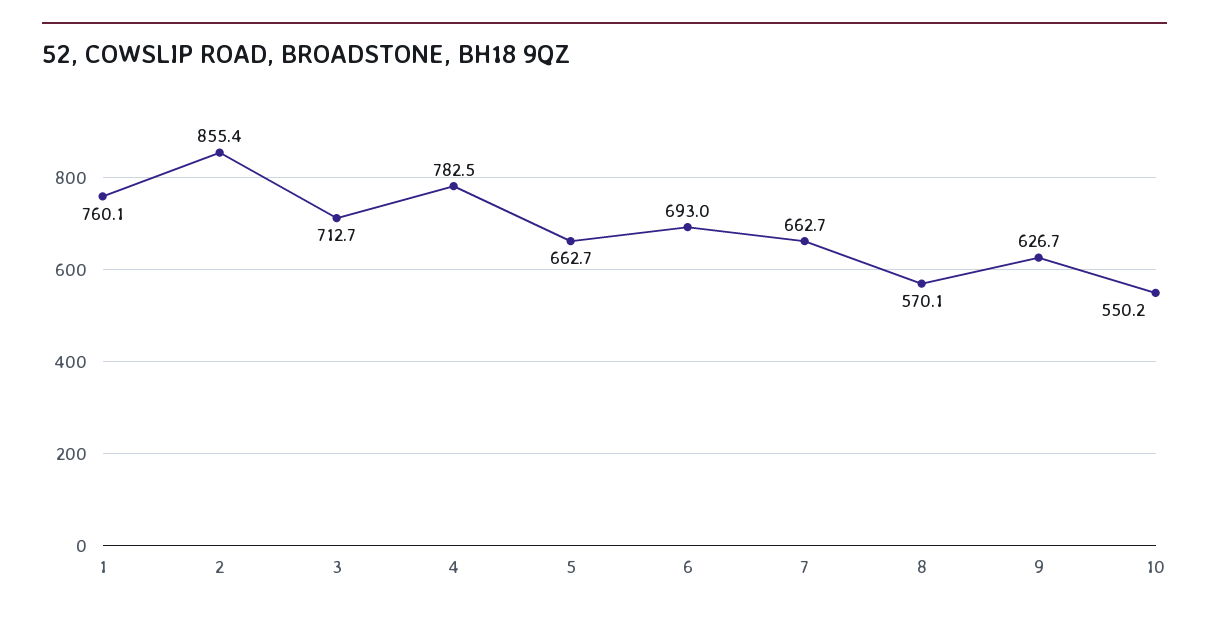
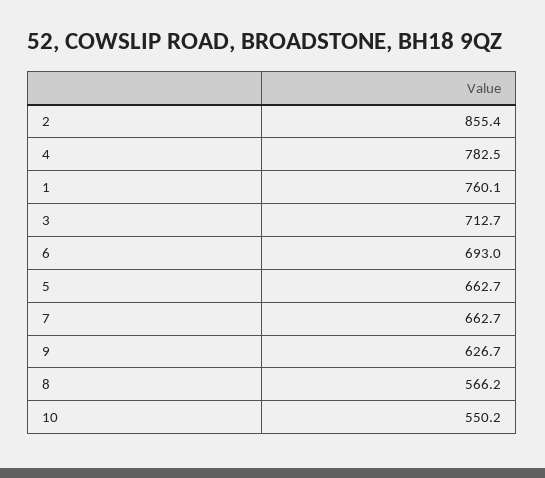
8: 570.1 -> 566.2

